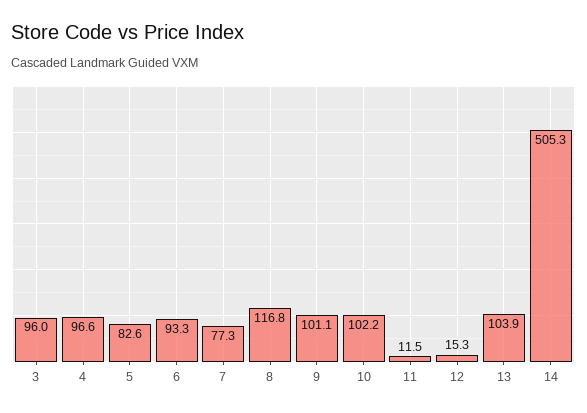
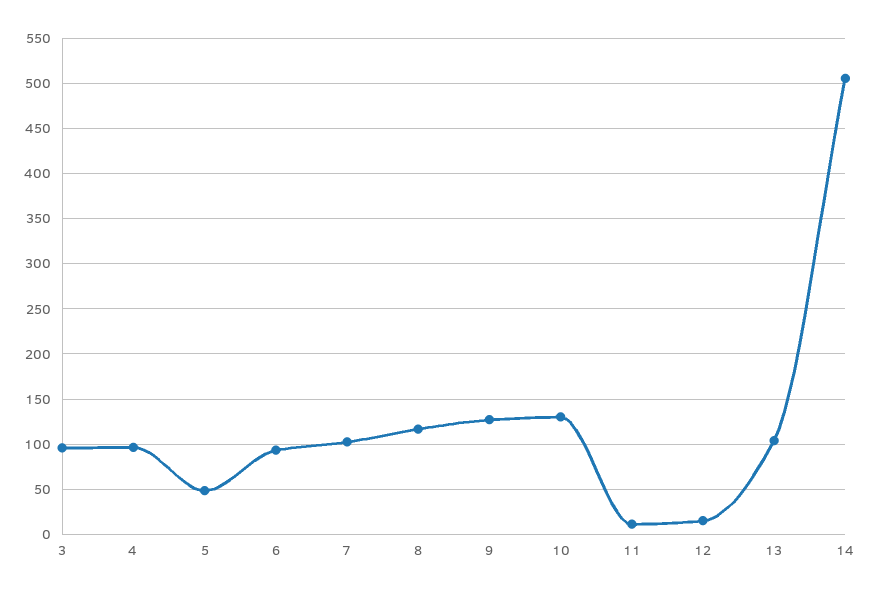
5: 82.6 -> 50
7: 77.3 -> 100
9: 101.1 -> 130
10: 102.2 -> 130

